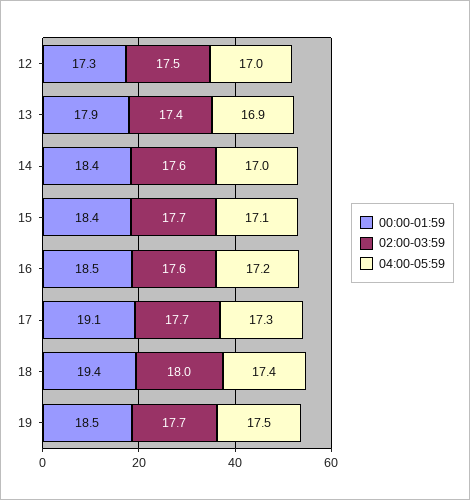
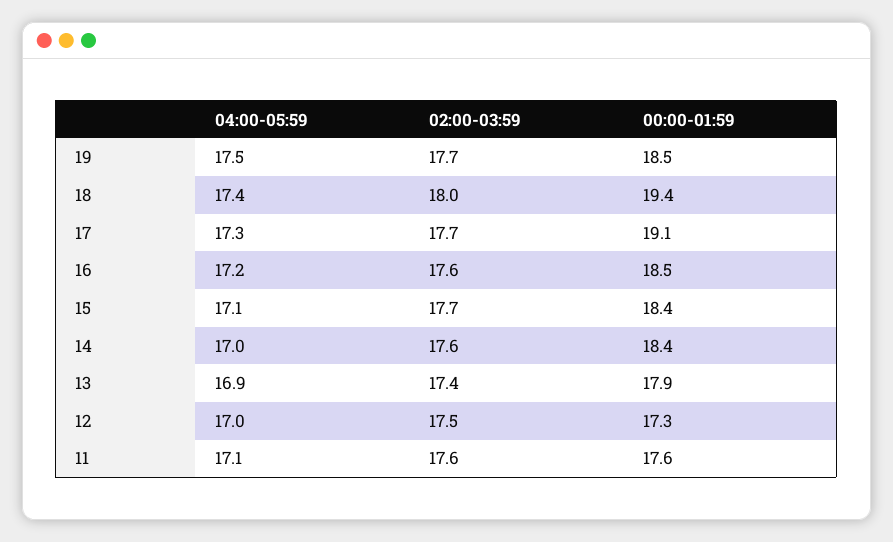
04:00-05:59, 11: none -> 17.1
02:00-03:59, 11: none -> 17.6
00:00-01:59, 11: none -> 17.6

